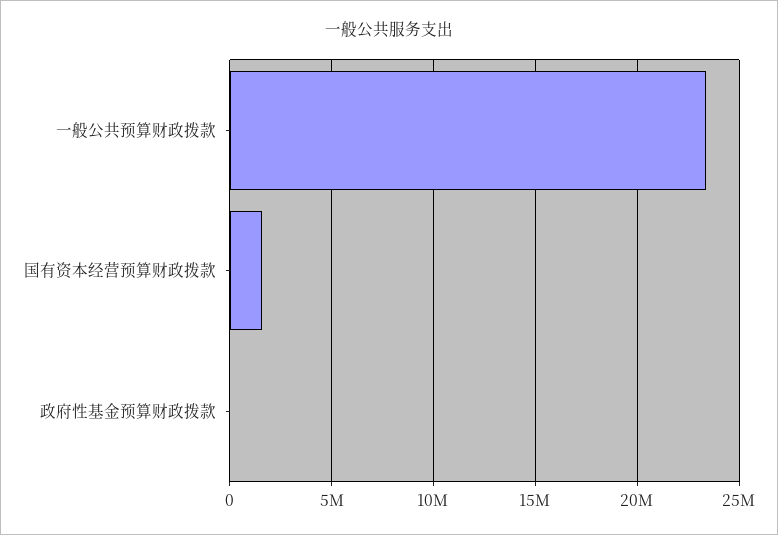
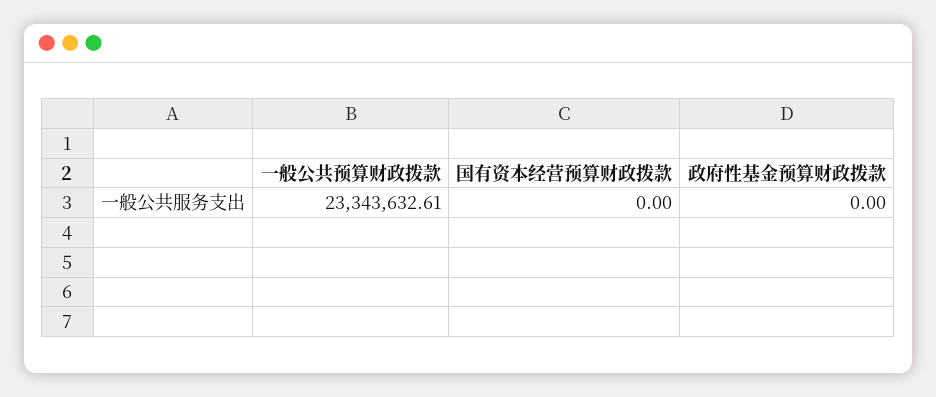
国有资本经营预算财政拨款: 1500000 -> 0

